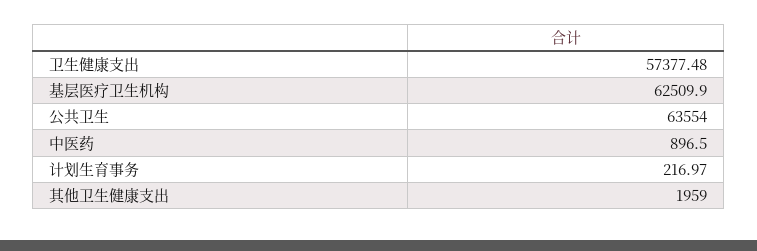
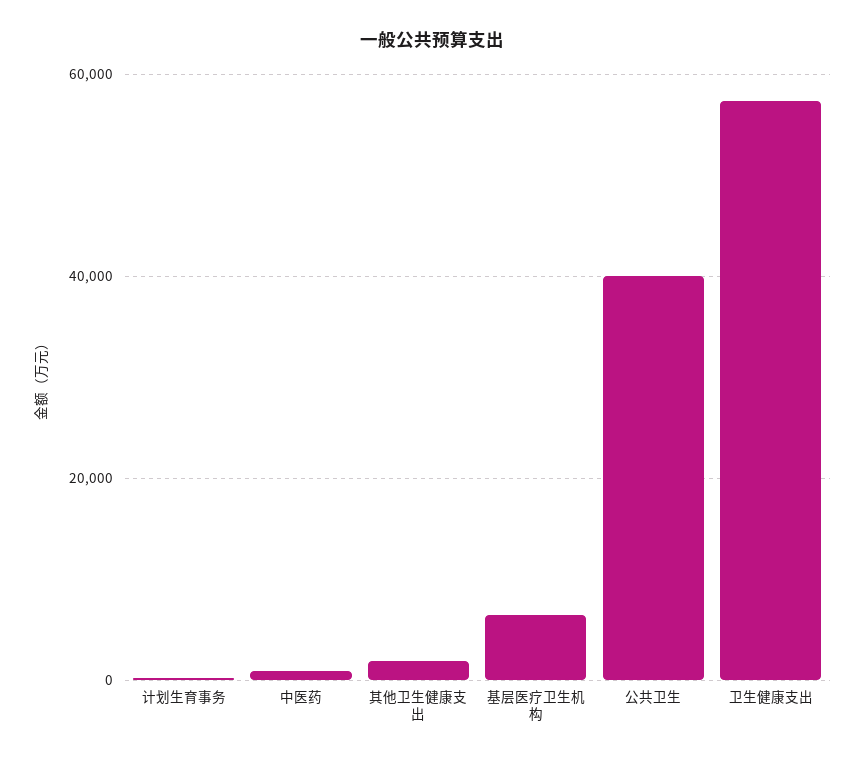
基层医疗卫生机构: 62509.9 -> 6000
公共卫生: 63554 -> 40000

